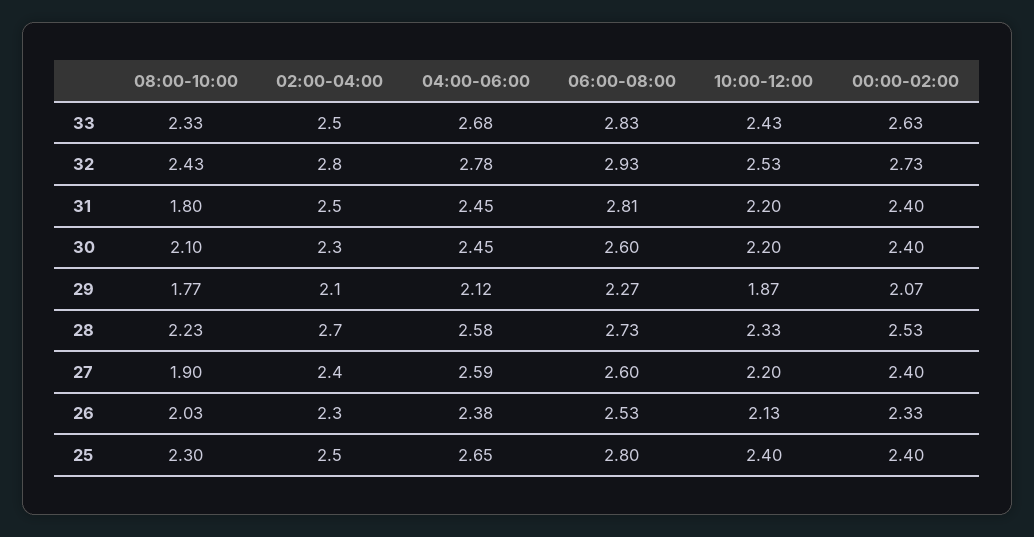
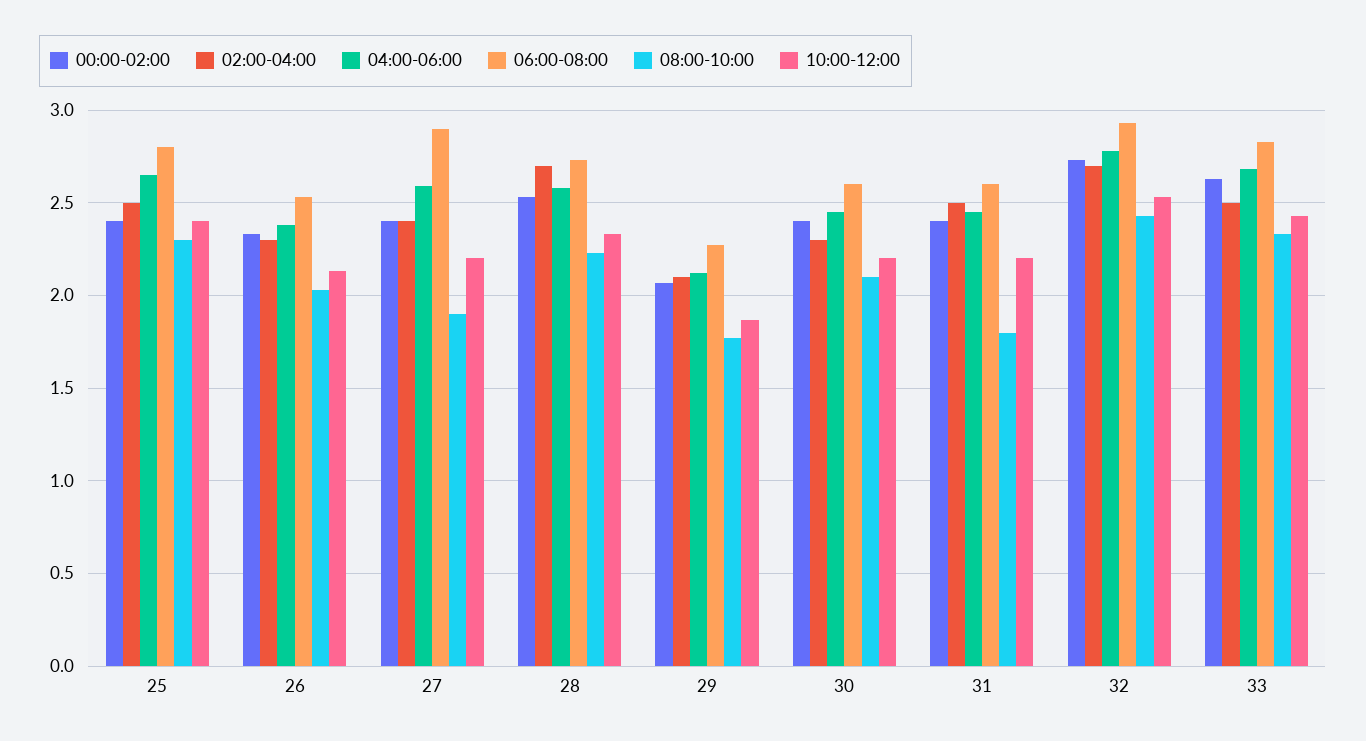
02:00-04:00, 32: 2.8 -> 2.7
06:00-08:00, 31: 2.81 -> 2.6
06:00-08:00, 27: 2.6 -> 2.9

